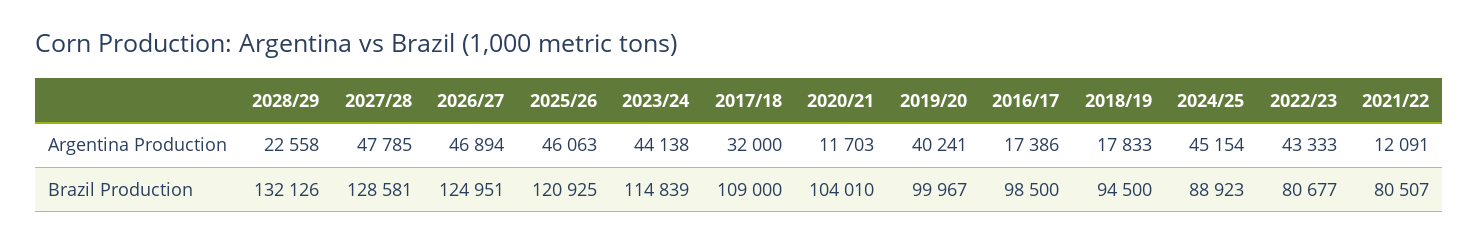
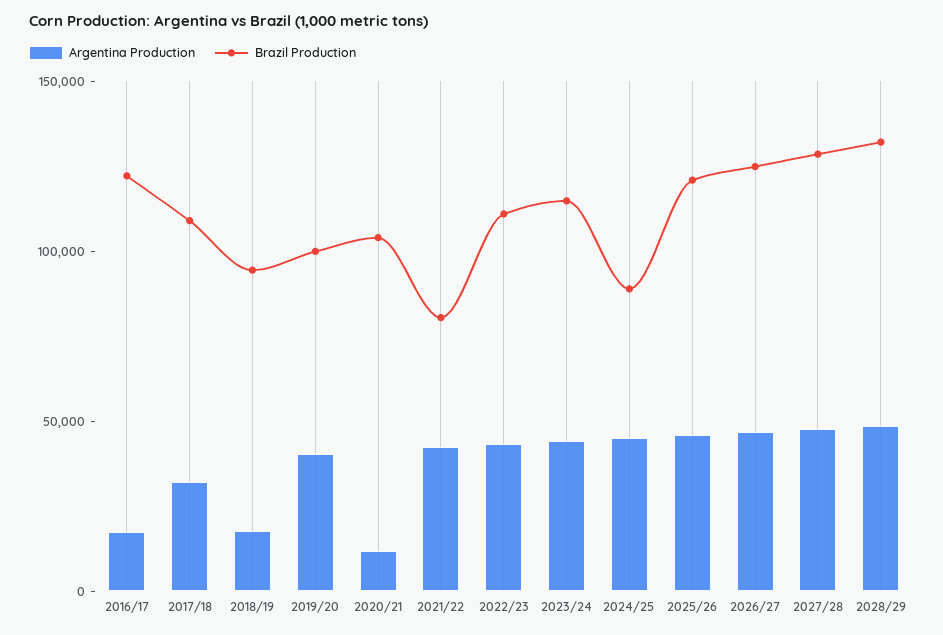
Argentina Production, 2028/29: 22558 -> 50000
Argentina Production, 2021/22: 12091 -> 40000
Brazil Production, 2016/17: 98500 -> 120000
Brazil Production, 2022/23: 80677 -> 110000

